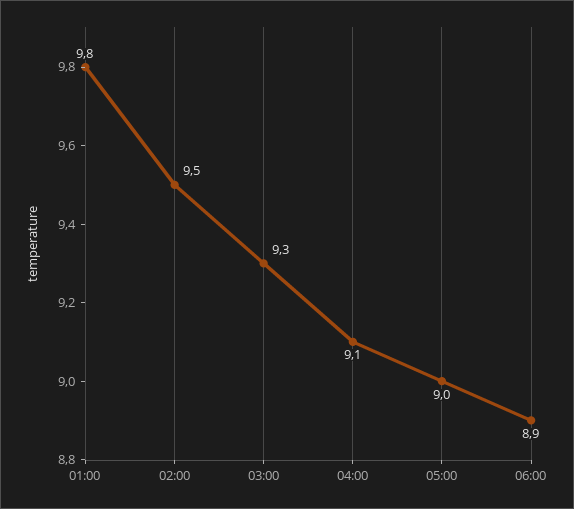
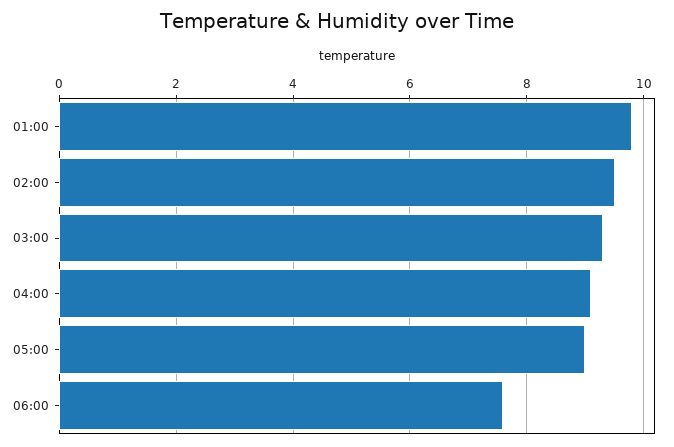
06:00: 8.9 -> 7.5

